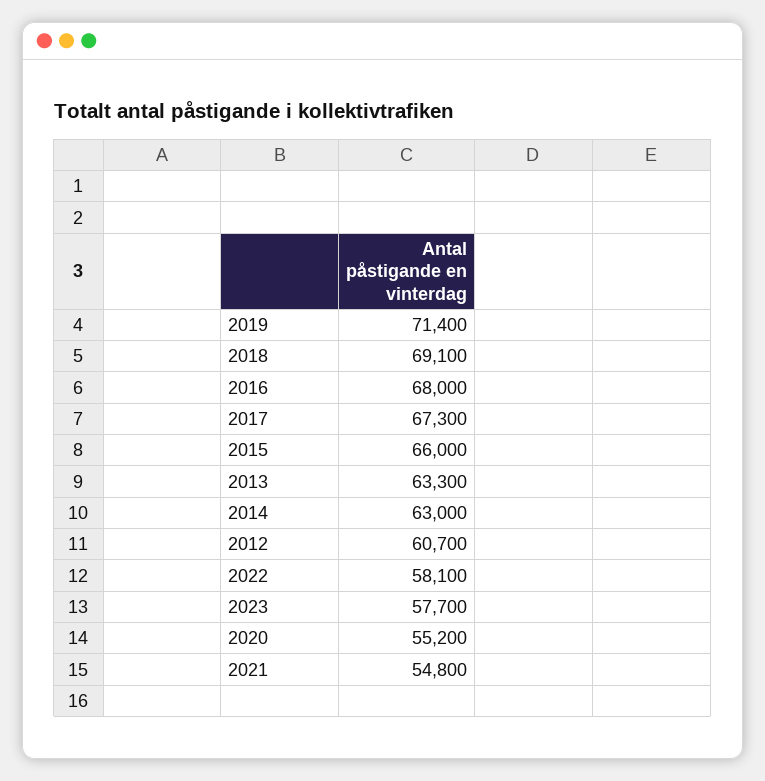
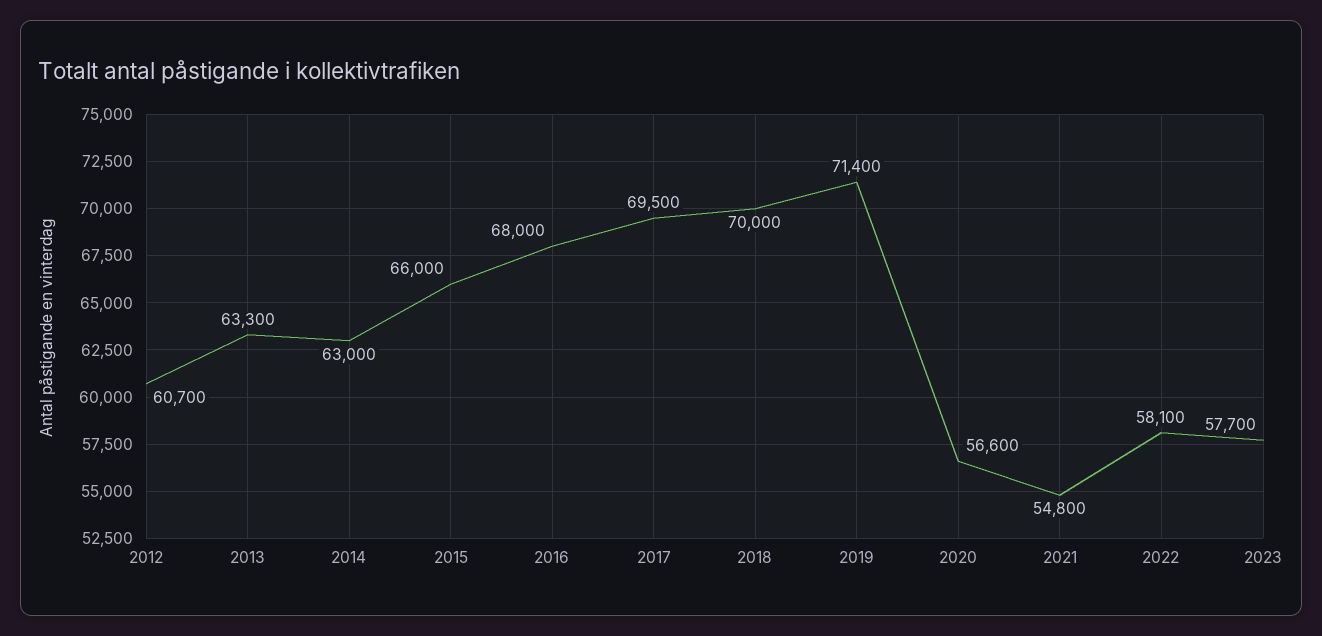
2018: 69100 -> 70000
2017: 67300 -> 69500
2020: 55200 -> 56600

